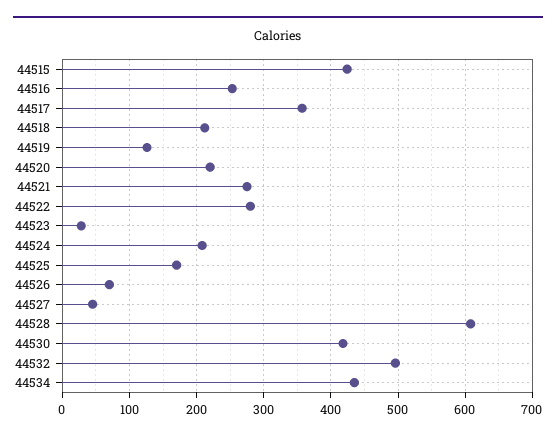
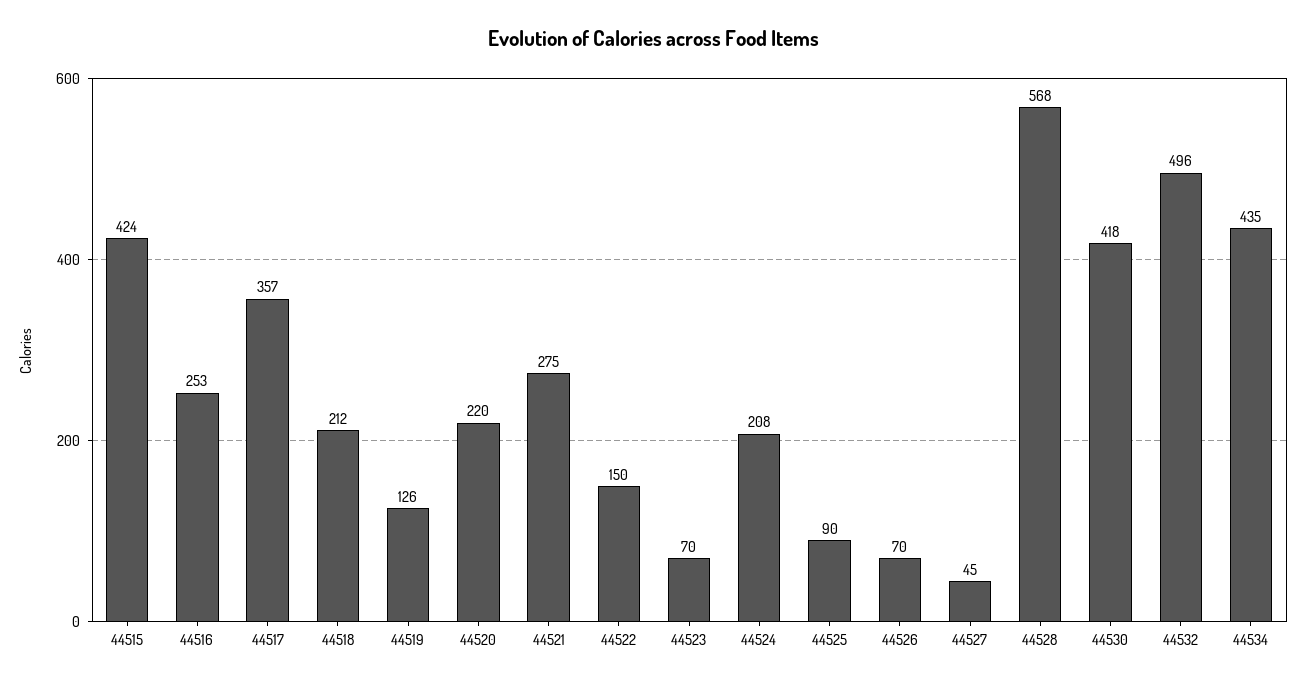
44522: 280 -> 150
44523: 30 -> 70
44525: 170 -> 90
44528: 610 -> 568

